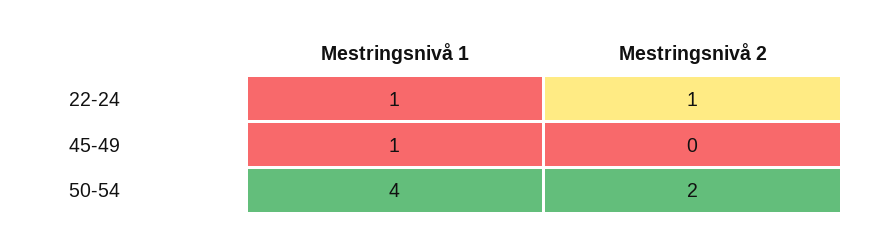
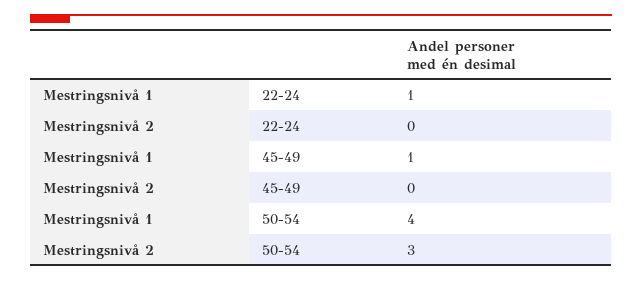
Mestringsnivå 2, 22-24: 1 -> 0
Mestringsnivå 2, 50-54: 2 -> 3

